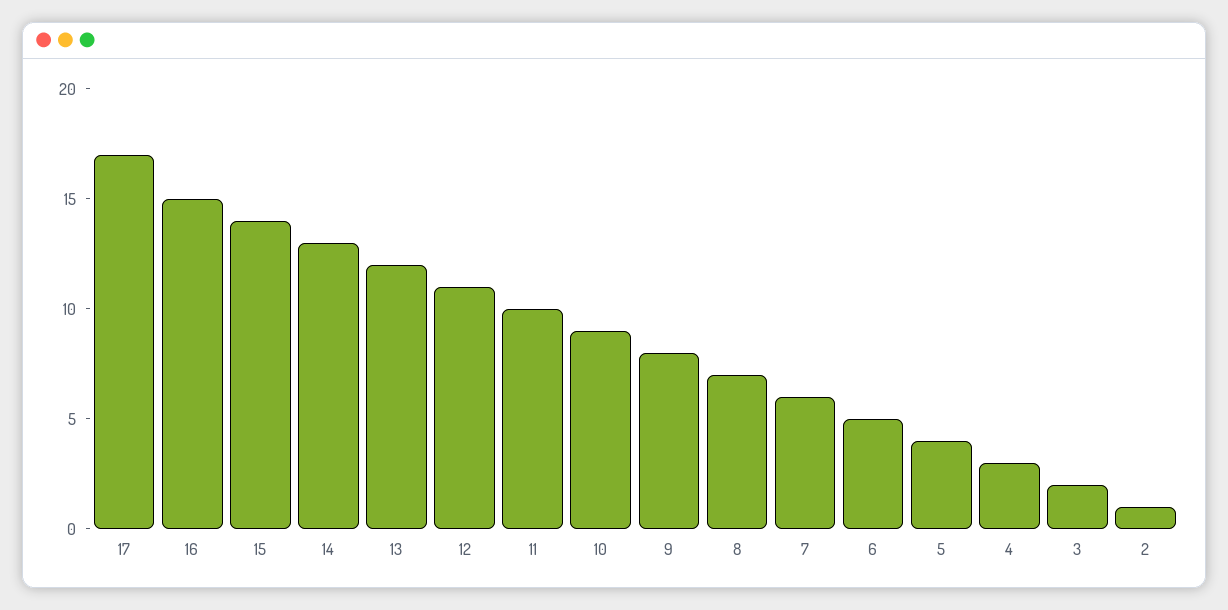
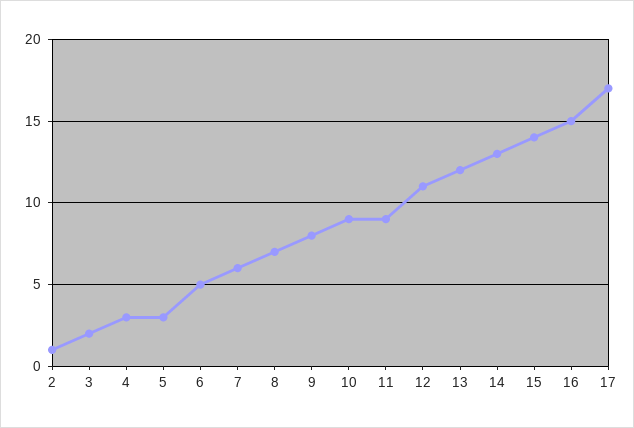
11: 10 -> 9
5: 4 -> 3

